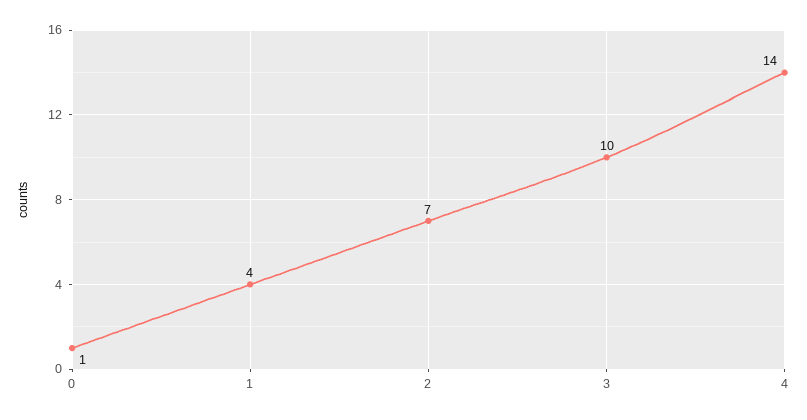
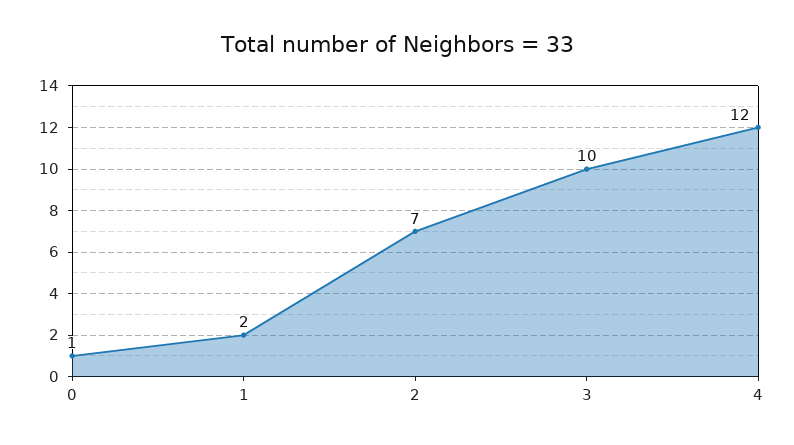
1: 4 -> 2
4: 14 -> 12

